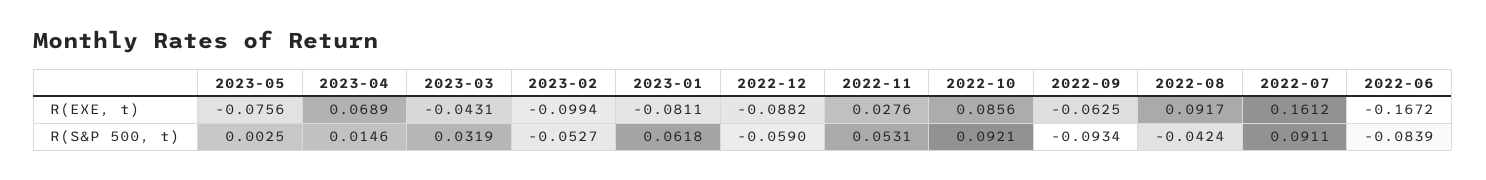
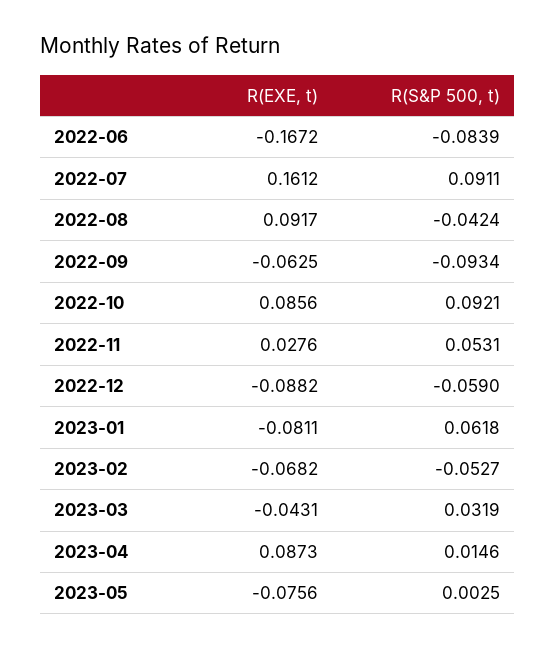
2023-04, R(EXE, t): 0.0689 -> 0.0873
2023-02, R(EXE, t): -0.0994 -> -0.0682

